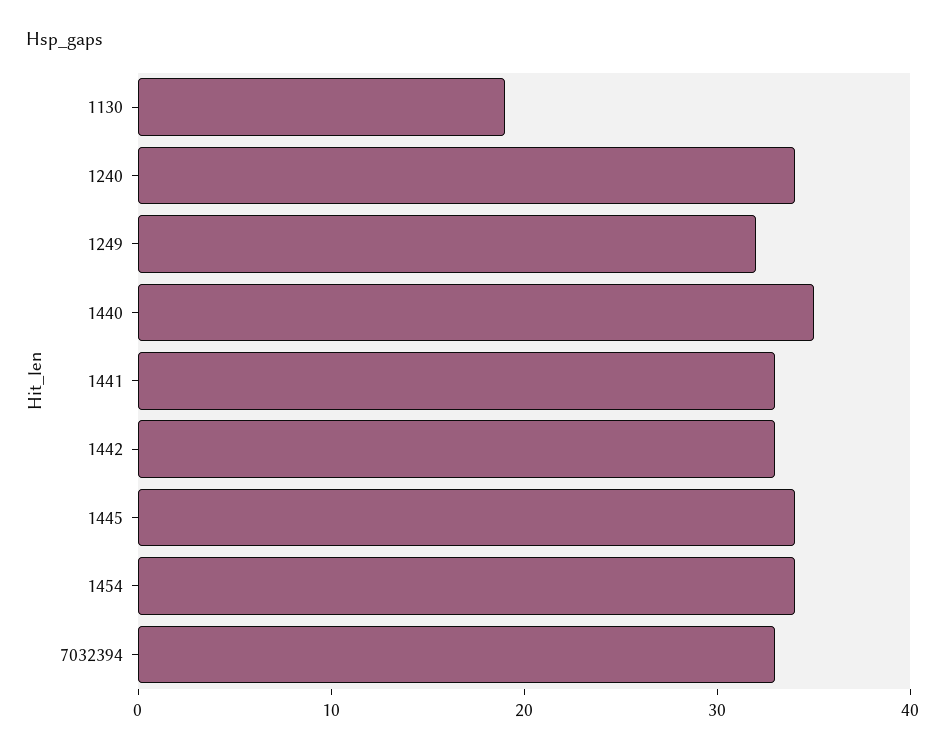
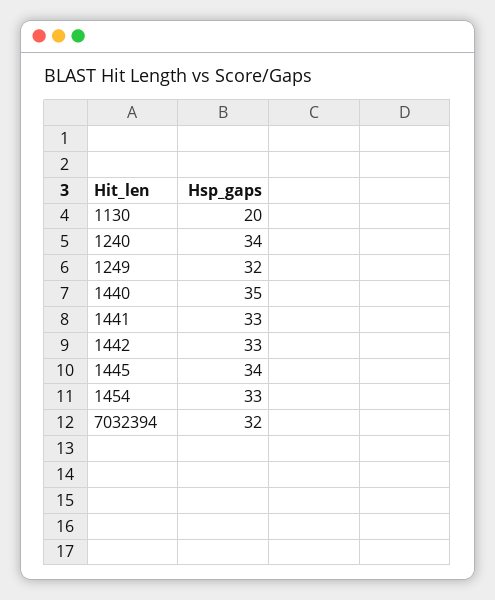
1130: 19 -> 20
1454: 34 -> 33
7032394: 33 -> 32

